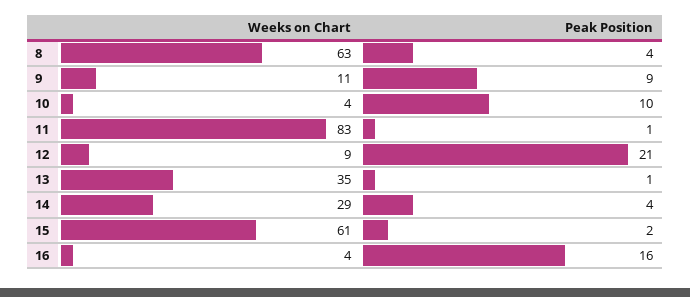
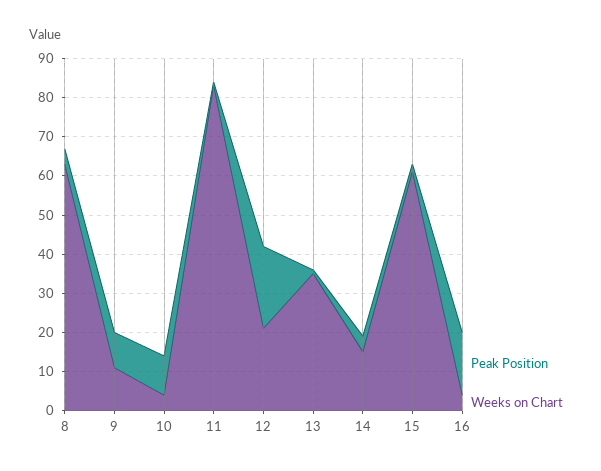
Weeks on Chart, 12: 9 -> 20
Weeks on Chart, 14: 29 -> 15

